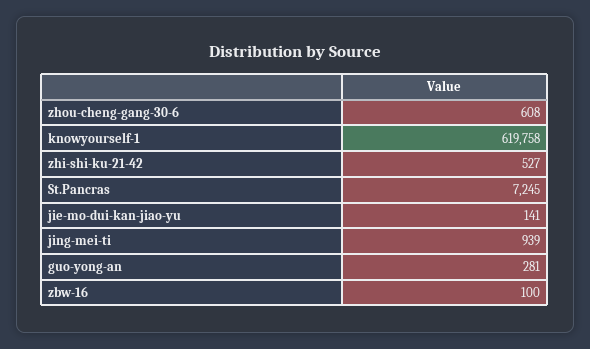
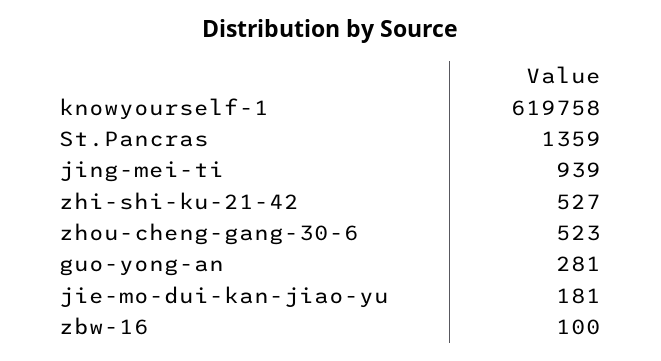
zhou-cheng-gang-30-6: 608 -> 523
St.Pancras: 7245 -> 1359
jie-mo-dui-kan-jiao-yu: 141 -> 181

